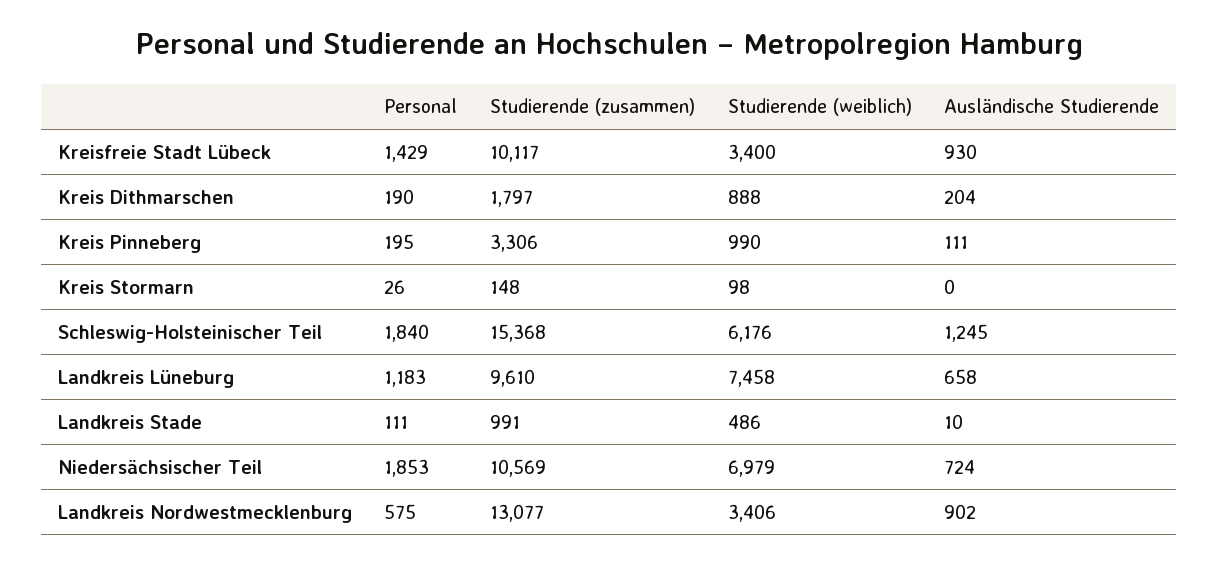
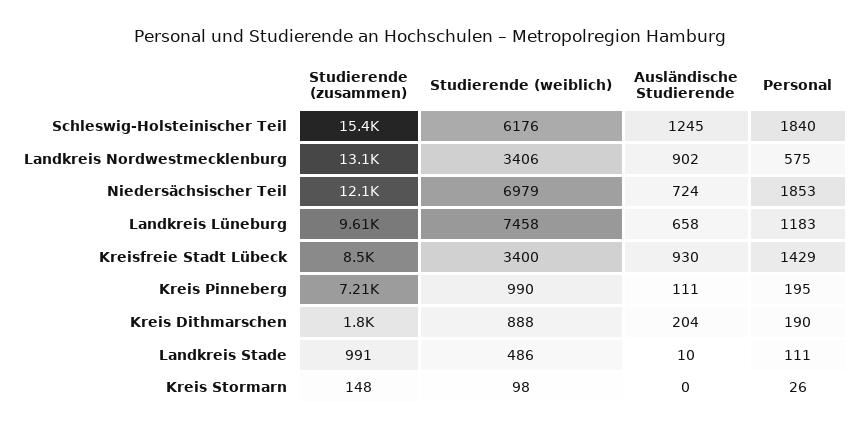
Studierende (zusammen), Kreisfreie Stadt Lübeck: 10117 -> 8500
Studierende (zusammen), Kreis Pinneberg: 3306 -> 7210
Studierende (zusammen), Niedersächsischer Teil: 10569 -> 12100

